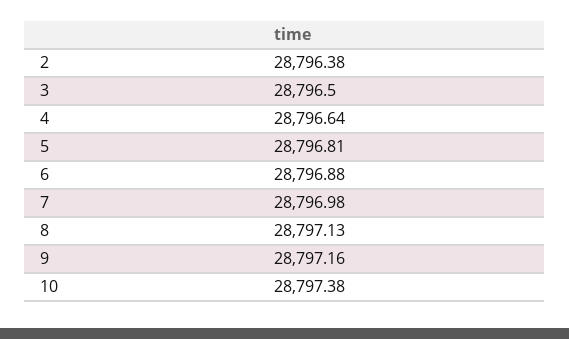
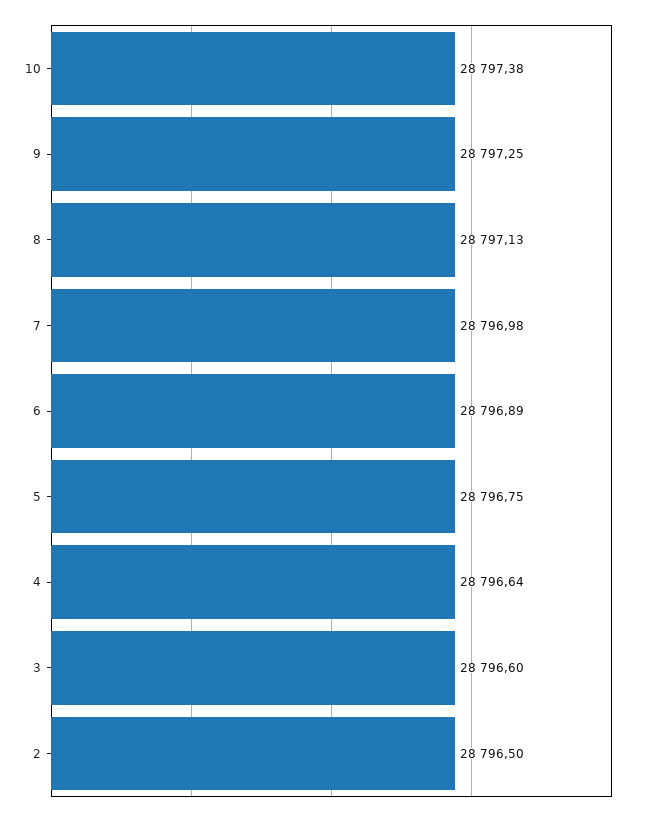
2: 28796.38 -> 28796.5
3: 28796.5 -> 28796.6
5: 28796.81 -> 28796.75
6: 28796.88 -> 28796.89
9: 28797.16 -> 28797.25

